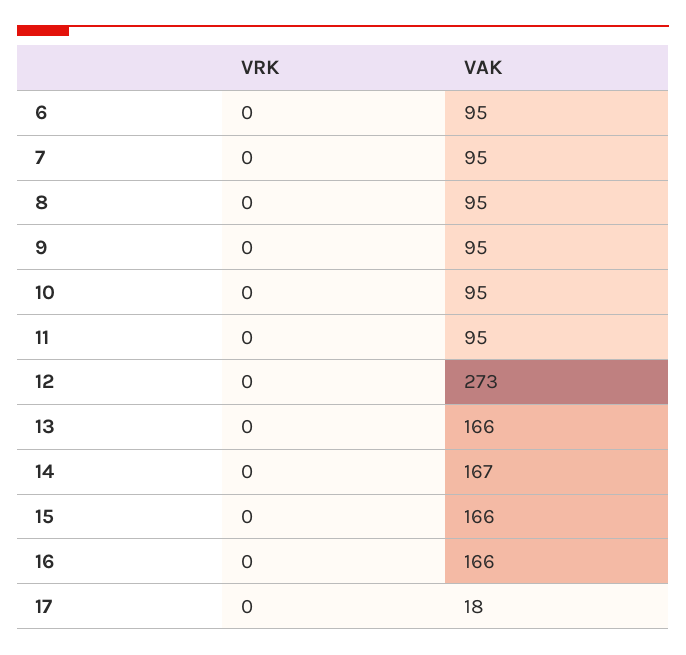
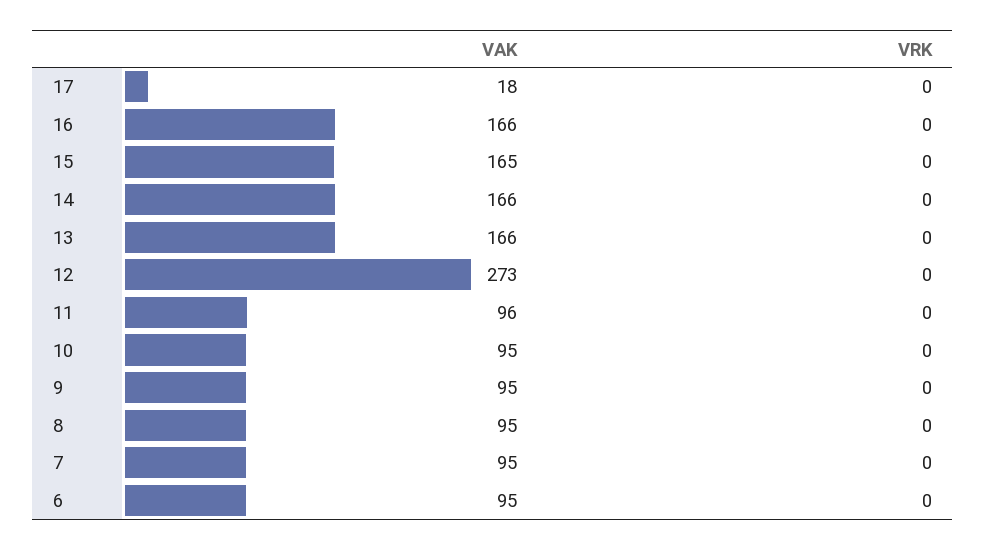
VAK, 11: 95 -> 96
VAK, 14: 167 -> 166
VAK, 15: 166 -> 165

